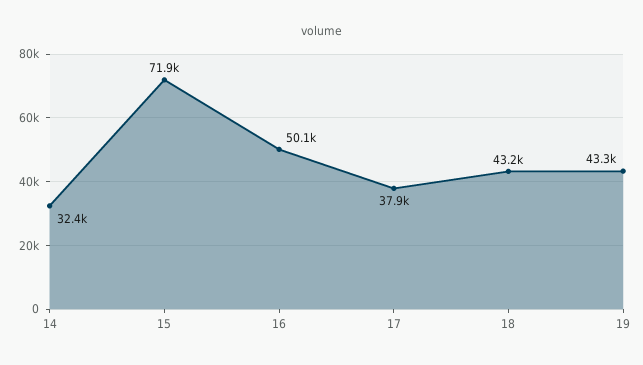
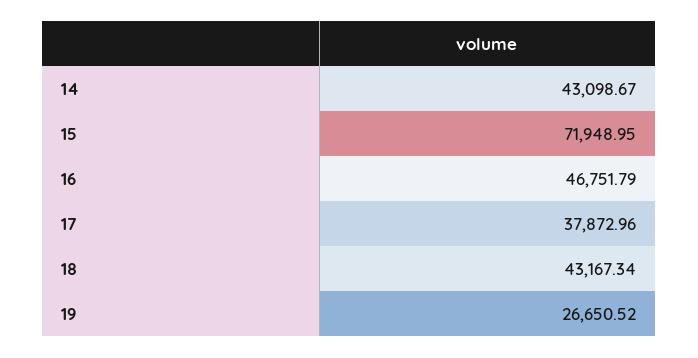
14: 32400 -> 43098.67
16: 50100 -> 46751.79
19: 43300 -> 26650.52

